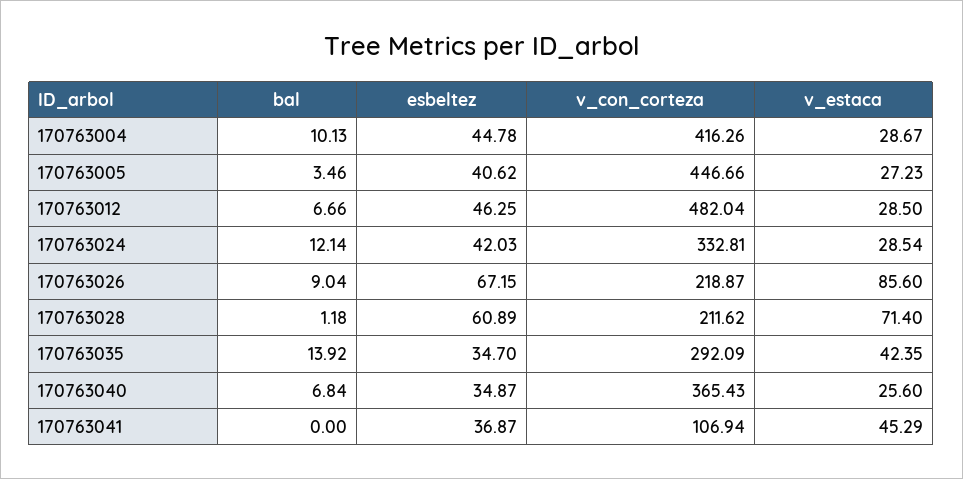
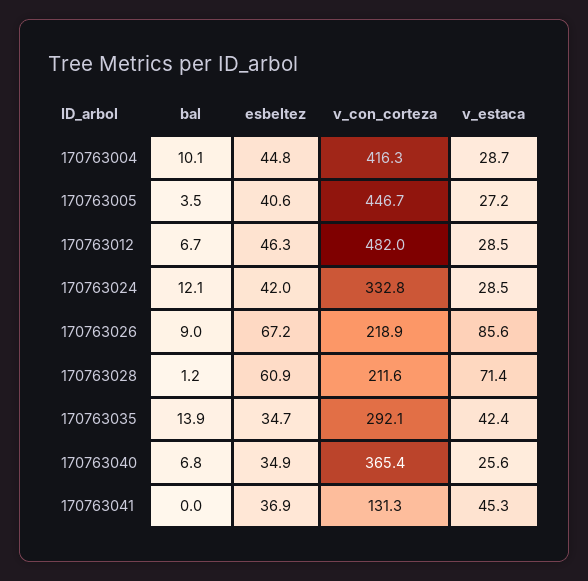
v_con_corteza, 170763041: 106.94 -> 131.3

